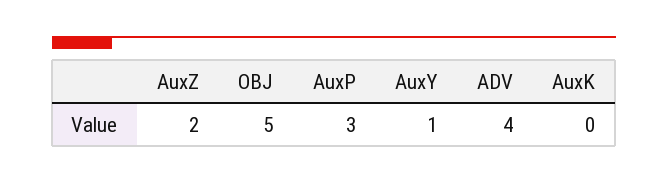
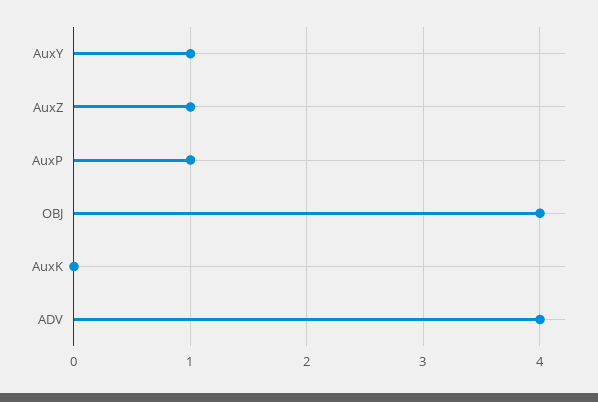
AuxZ: 2 -> 1
OBJ: 5 -> 4
AuxP: 3 -> 1

